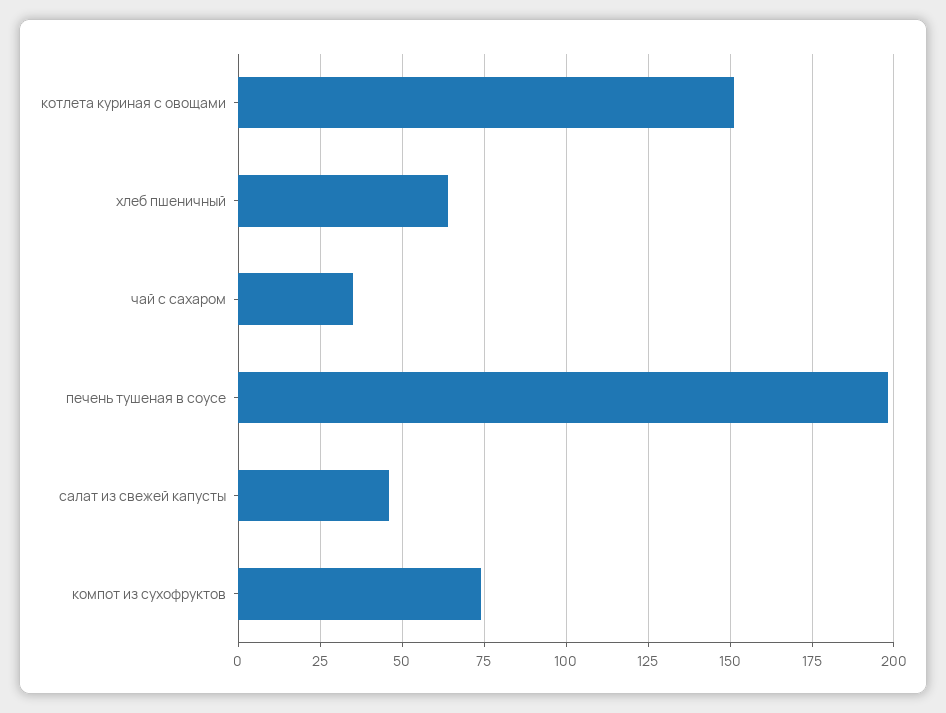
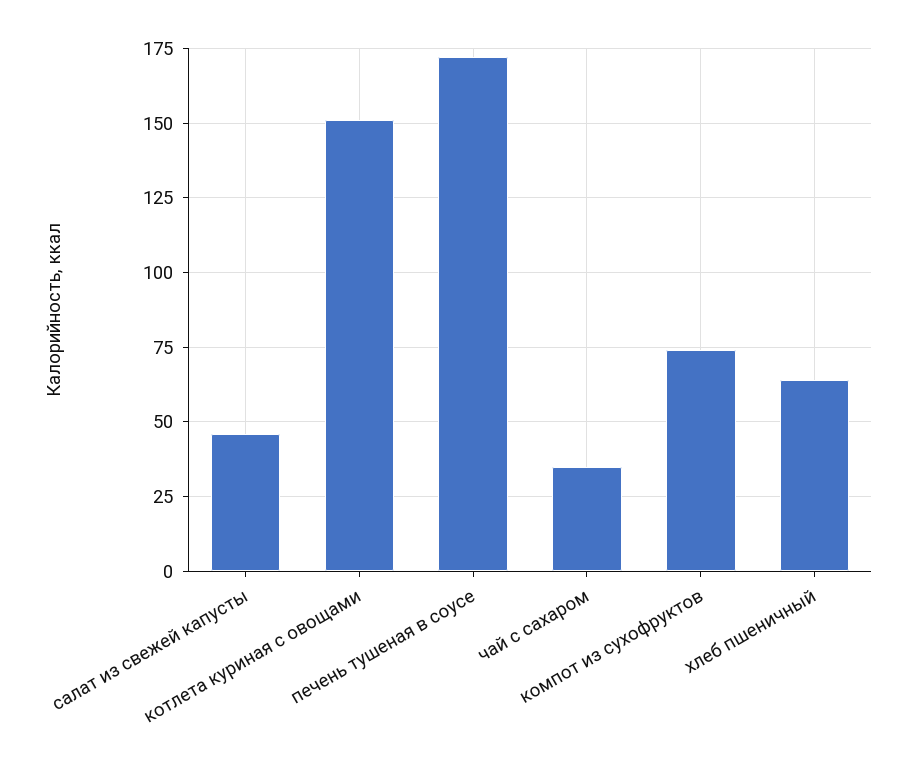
печень тушеная в соусе: 197.5 -> 172.5

